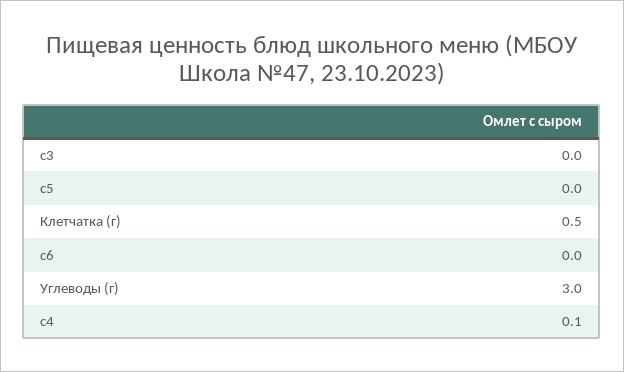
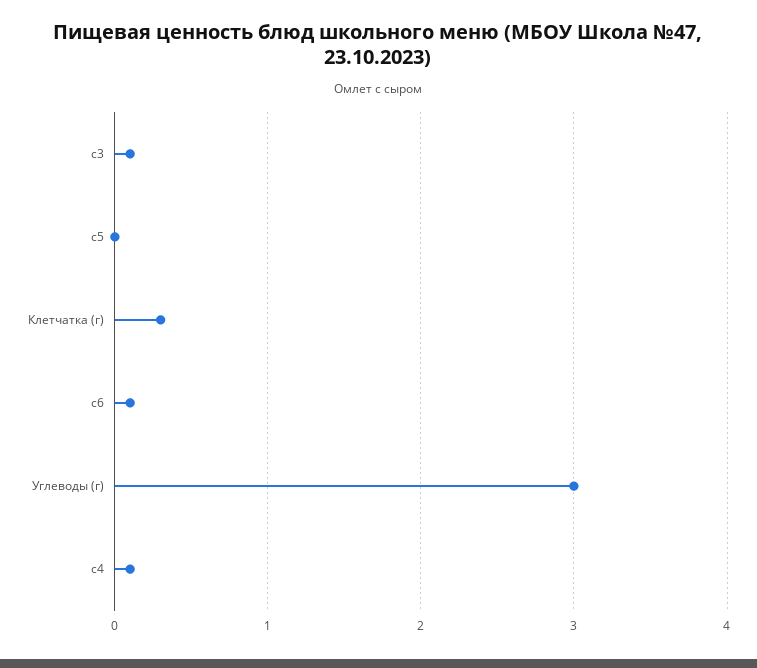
c3: 0 -> 0.1
Клетчатка (г): 0.5 -> 0.3
c6: 0 -> 0.1

